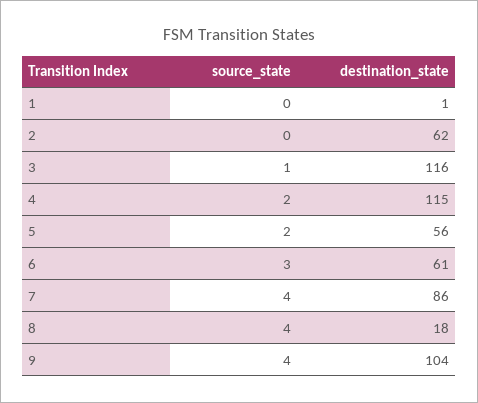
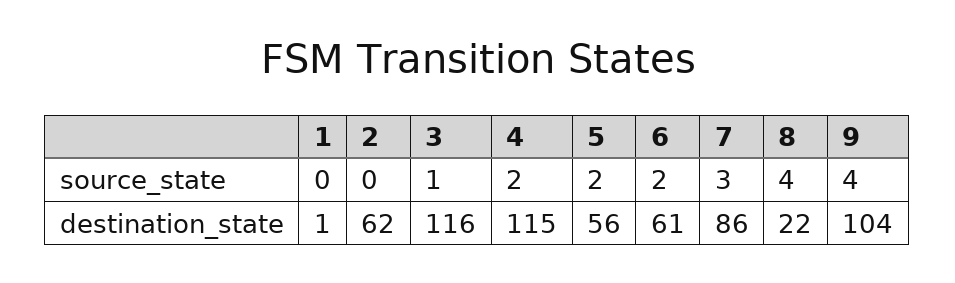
source_state, 6: 3 -> 2
source_state, 7: 4 -> 3
destination_state, 8: 18 -> 22

